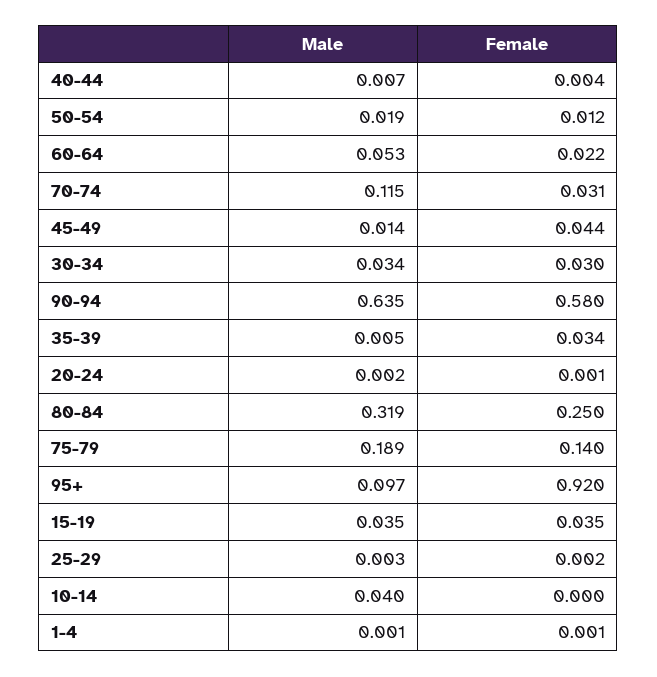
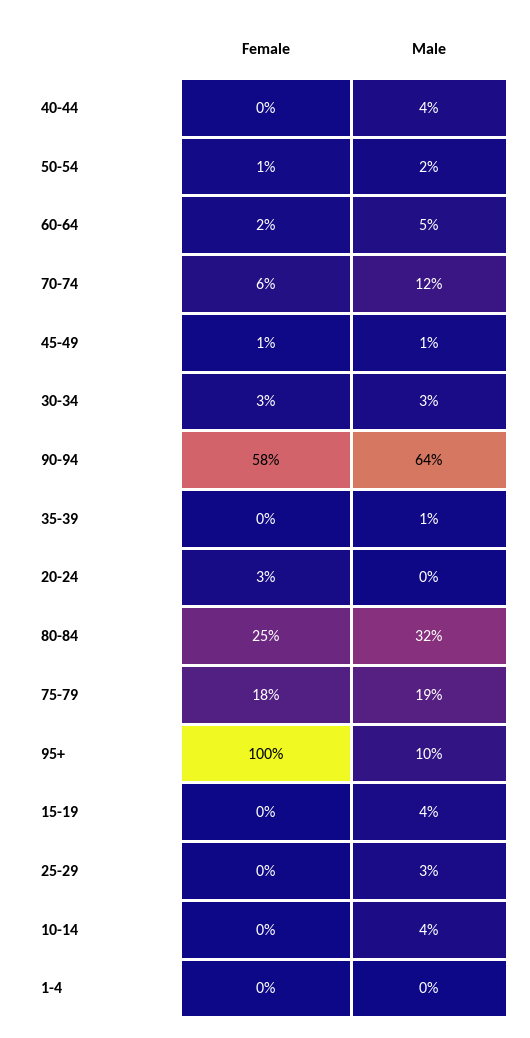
Male, 40-44: 0.007 -> 0.04
Female, 70-74: 0.031 -> 0.06
Female, 45-49: 0.044 -> 0.01
Female, 35-39: 0.034 -> 0
Female, 20-24: 0.001 -> 0.03
Female, 75-79: 0.14 -> 0.18
Female, 95+: 0.92 -> 1
Female, 15-19: 0.035 -> 0
Male, 25-29: 0.003 -> 0.03

